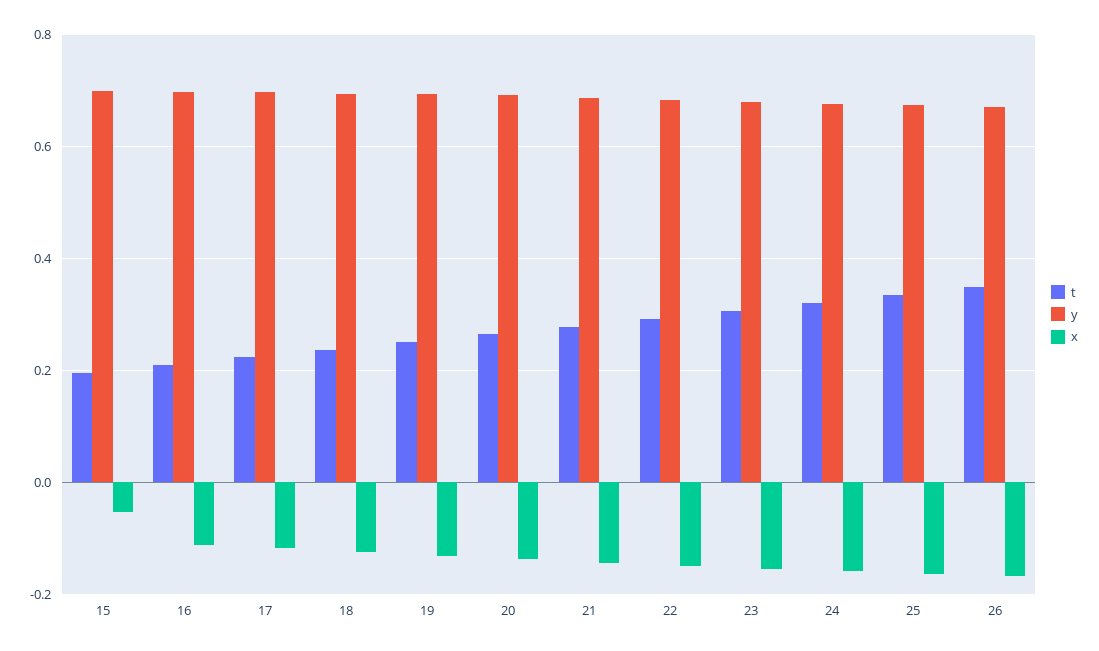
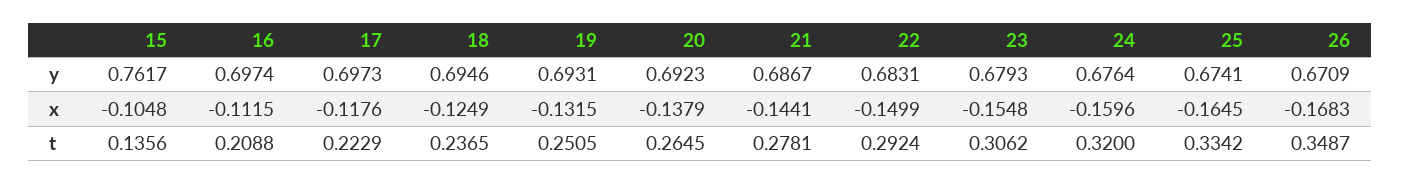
t, 15: 0.2 -> 0.1356
y, 15: 0.7 -> 0.7617
x, 15: -0.06 -> -0.1048

